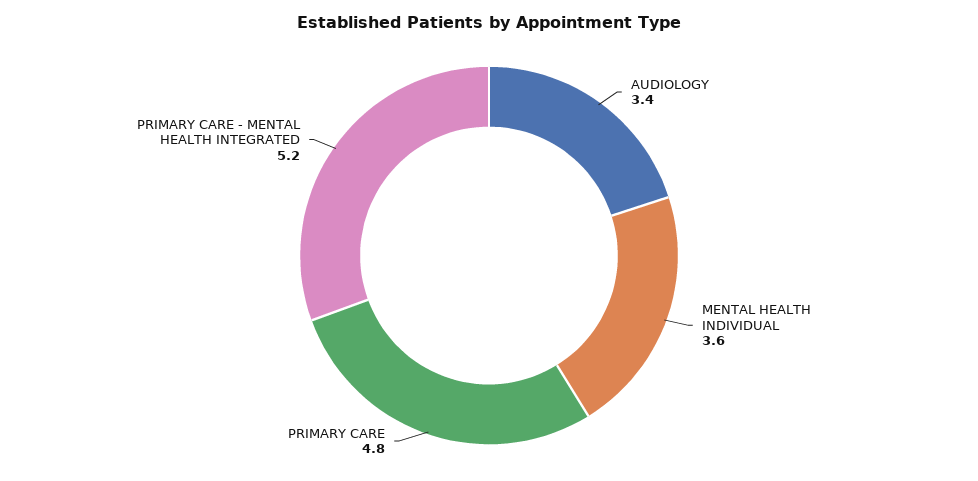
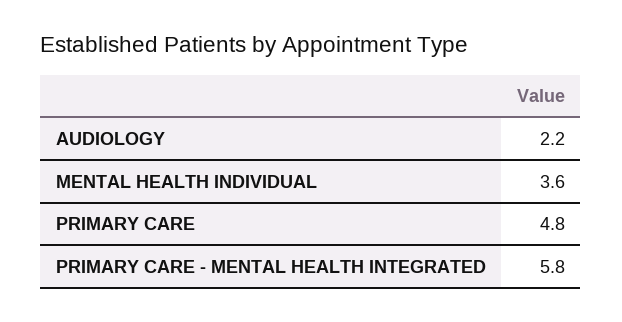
AUDIOLOGY: 3.4 -> 2.2
PRIMARY CARE - MENTAL HEALTH INTEGRATED: 5.2 -> 5.8

